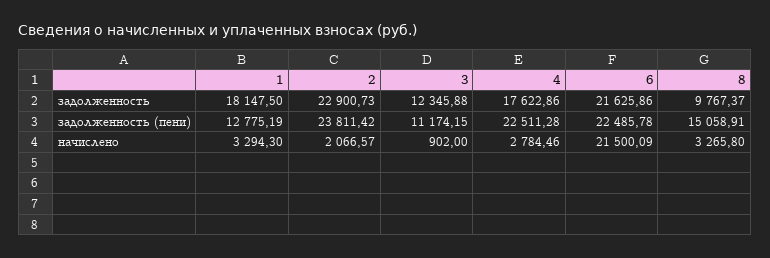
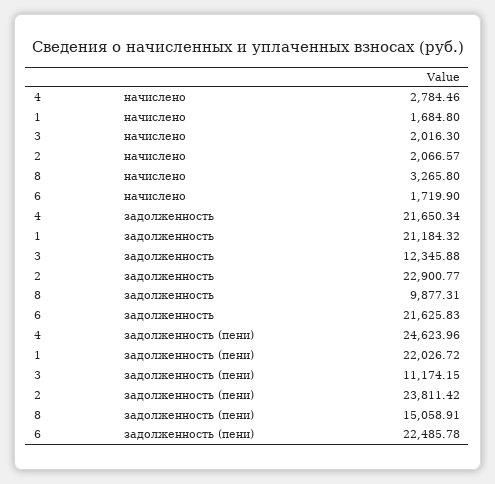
1, задолженность: 18147.5 -> 21184.32
2, задолженность: 22900.73 -> 22900.77
4, задолженность: 17622.86 -> 21650.34
6, задолженность: 21625.86 -> 21625.83
8, задолженность: 9767.37 -> 9877.31
1, задолженность (пени): 12775.19 -> 22026.72
4, задолженность (пени): 22511.28 -> 24623.96
1, начислено: 3294.3 -> 1684.8
3, начислено: 902 -> 2016.3
6, начислено: 21500.09 -> 1719.9

